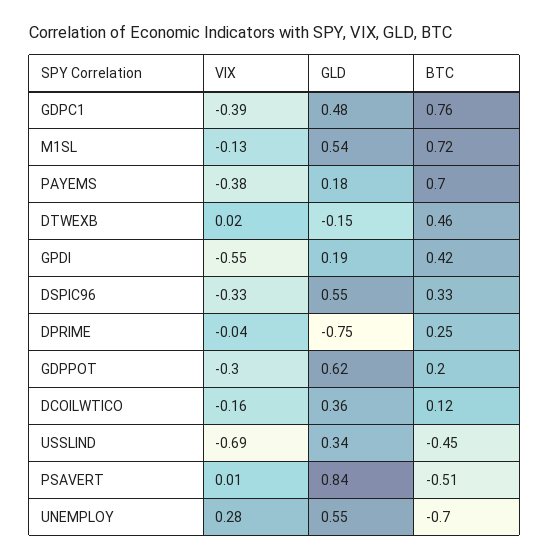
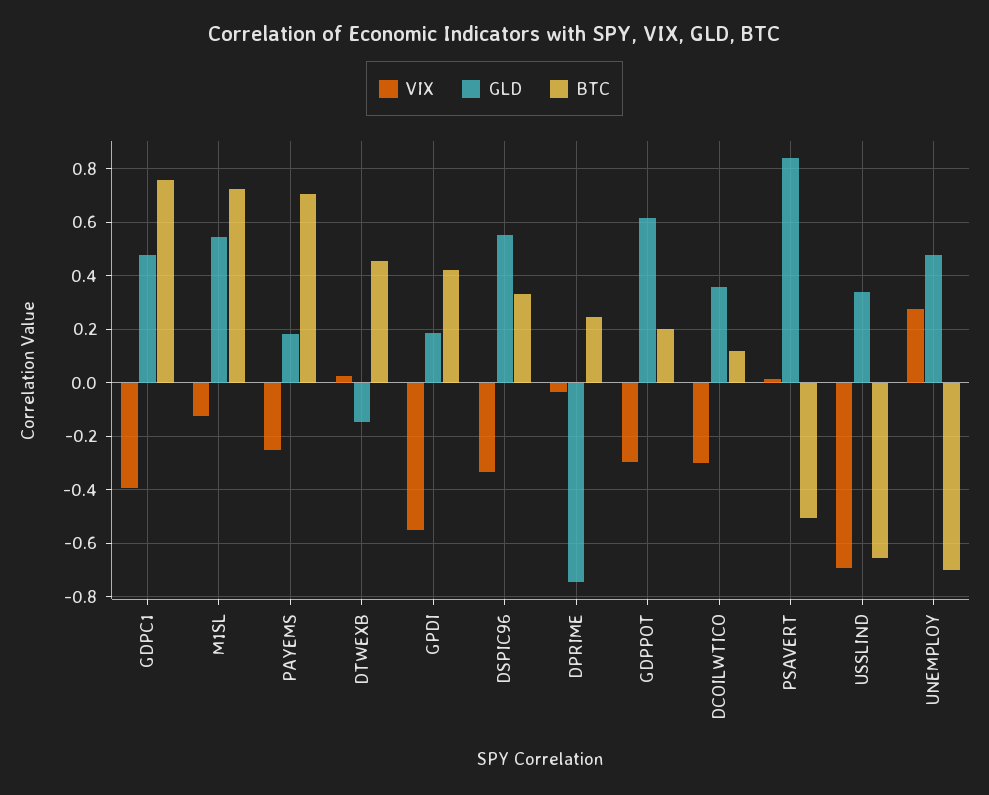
VIX, PAYEMS: -0.38 -> -0.25
VIX, DCOILWTICO: -0.16 -> -0.3
BTC, USSLIND: -0.45 -> -0.65
GLD, UNEMPLOY: 0.55 -> 0.475

